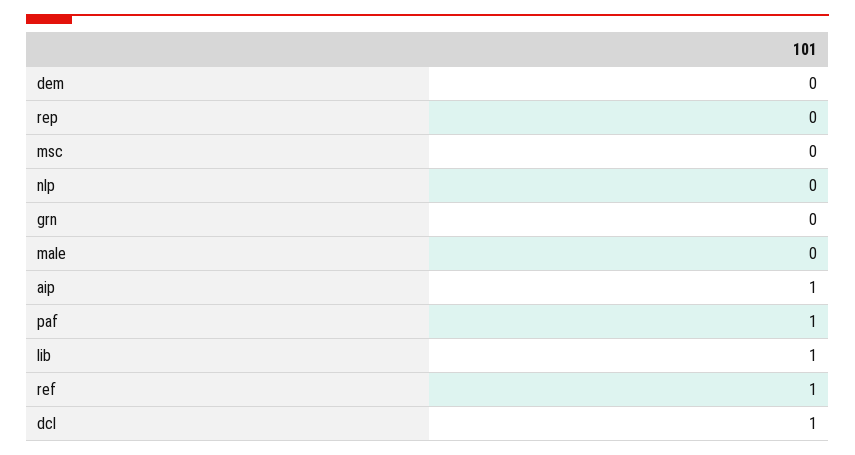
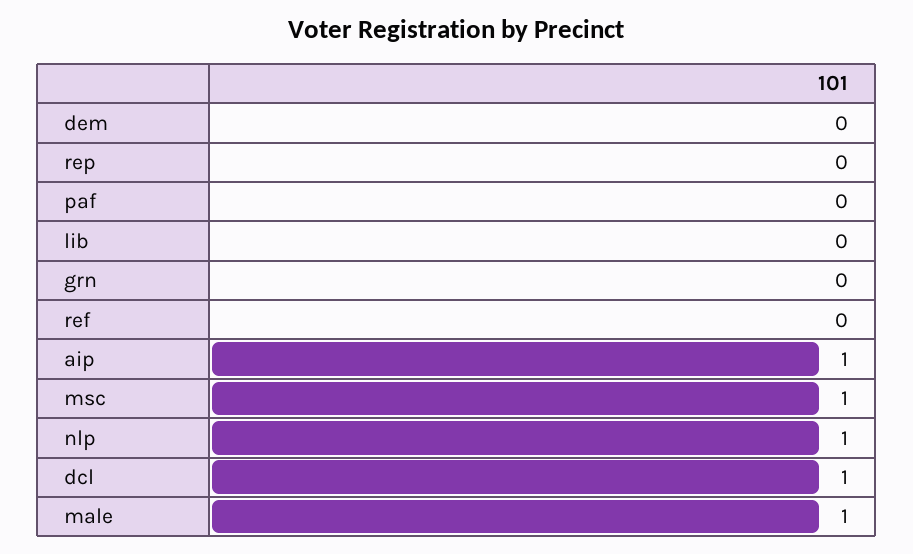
msc: 0 -> 1
nlp: 0 -> 1
male: 0 -> 1
paf: 1 -> 0
lib: 1 -> 0
ref: 1 -> 0

